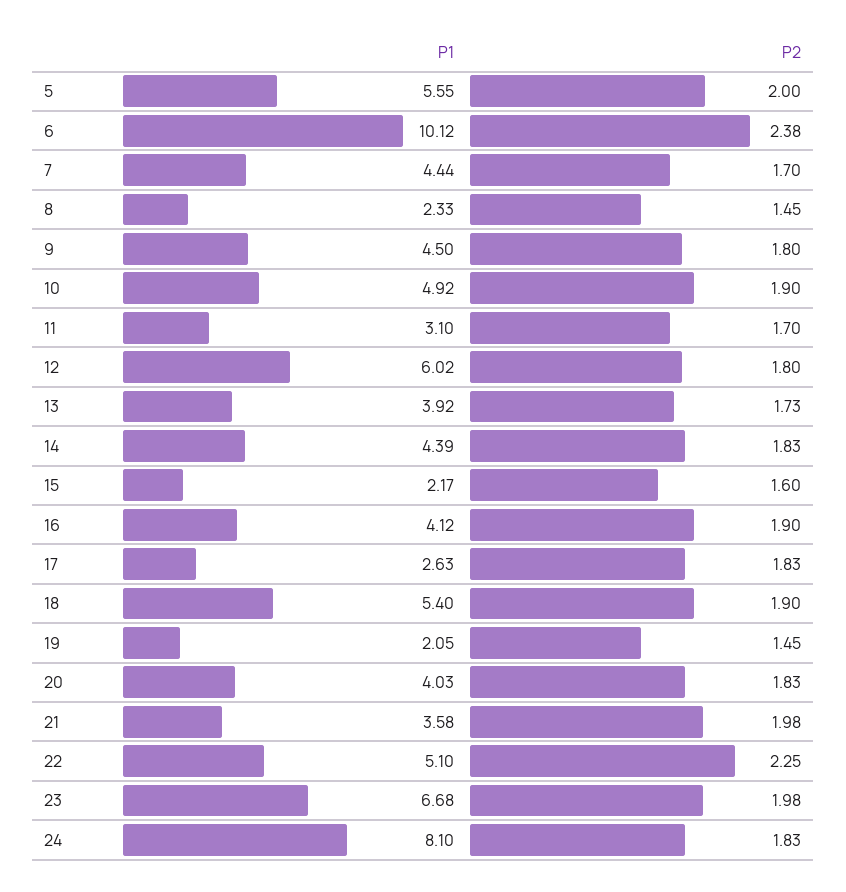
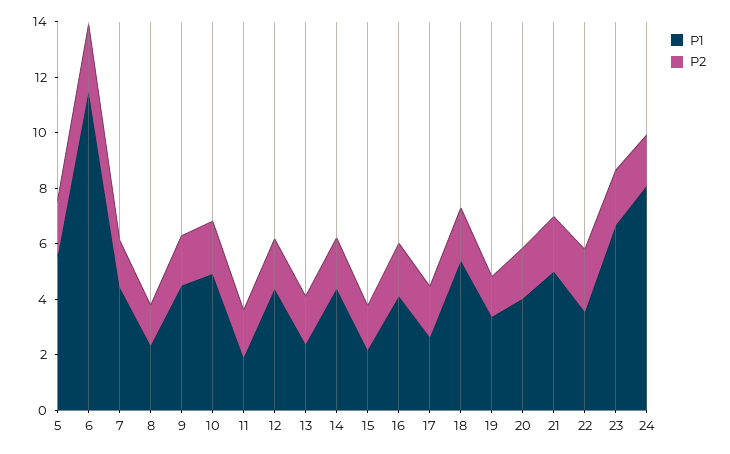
P1, 6: 10.12 -> 11.5
P1, 11: 3.1 -> 2
P1, 12: 6.02 -> 4.5
P1, 13: 3.92 -> 2.5
P1, 19: 2.05 -> 3.5
P1, 21: 3.58 -> 5
P1, 22: 5.1 -> 3.5

